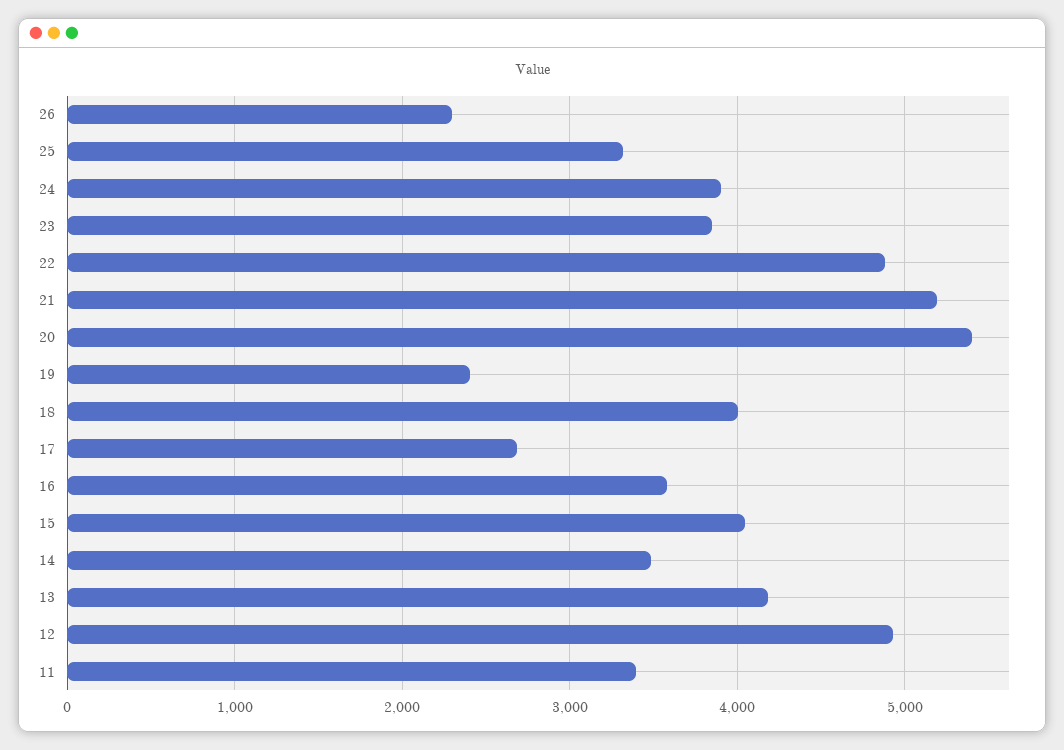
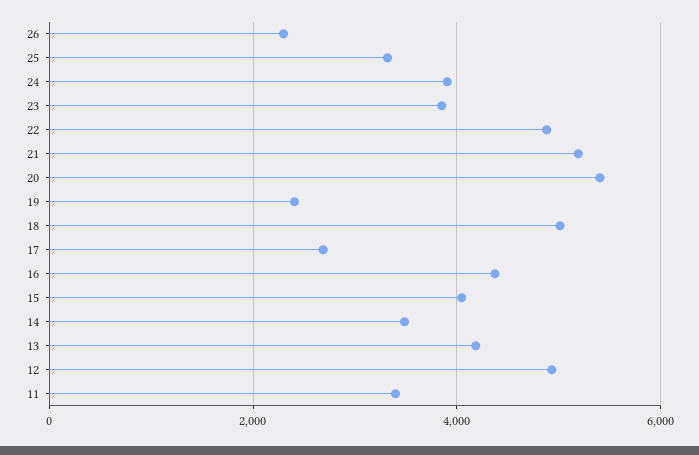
18: 4000 -> 5000
16: 3600 -> 4400

